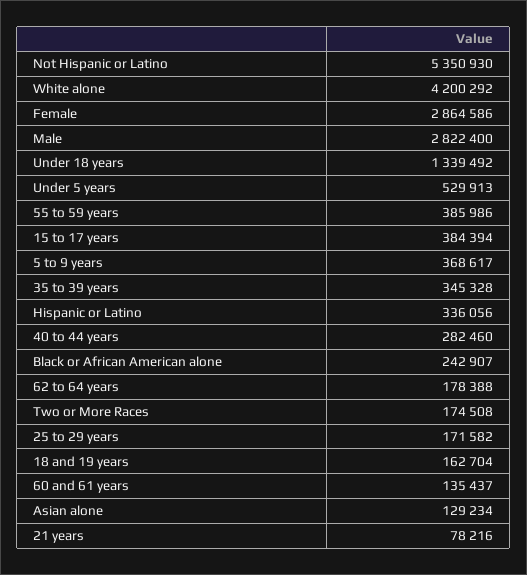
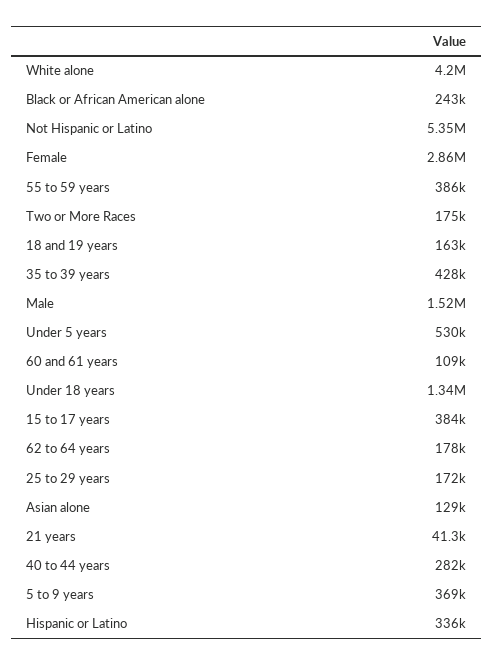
Male: 2822400 -> 1520000
35 to 39 years: 345328 -> 428000
60 and 61 years: 135437 -> 109000
21 years: 78216 -> 41300

